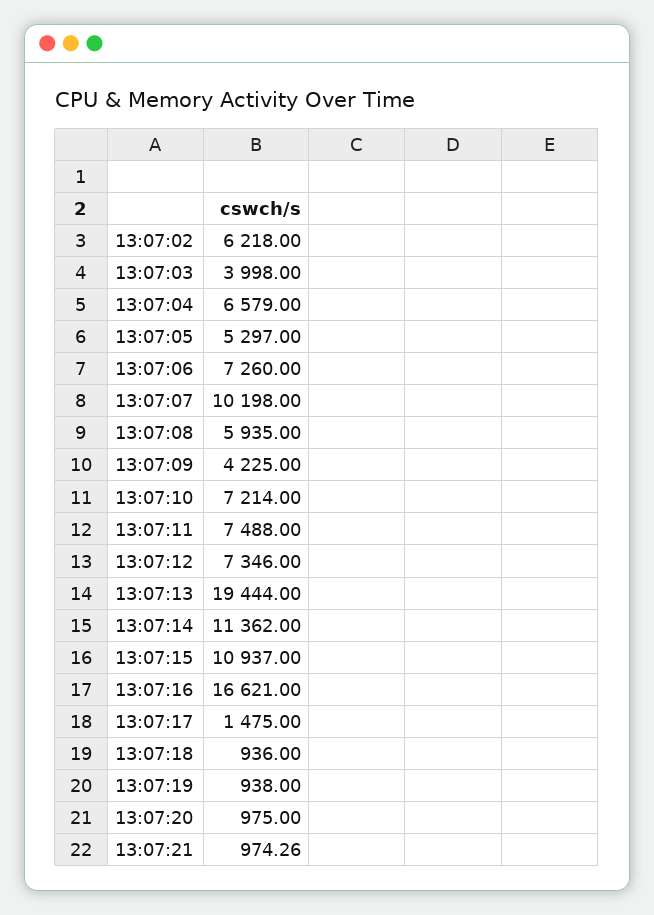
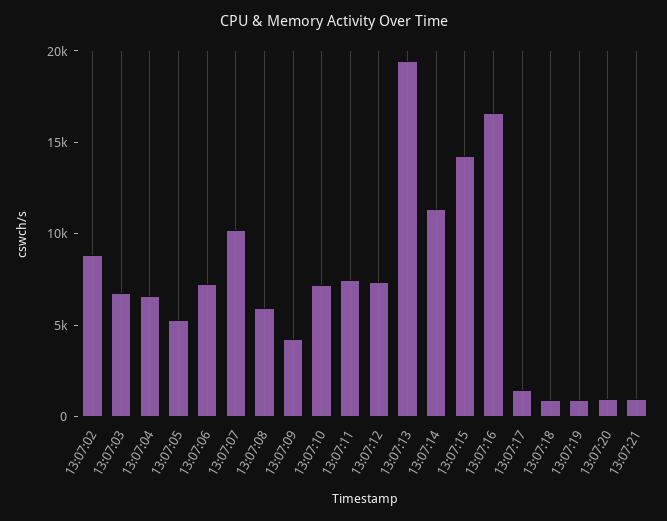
13:07:02: 6218 -> 9000
13:07:03: 3998 -> 7000
13:07:15: 10937 -> 14000

